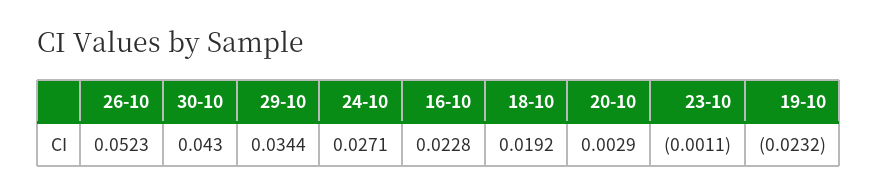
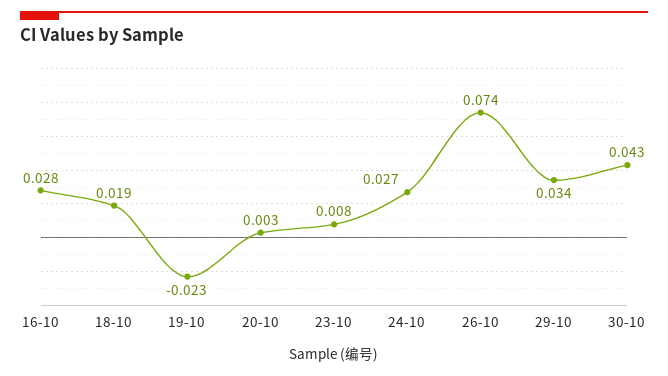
26-10: 0.0523 -> 0.074
16-10: 0.0228 -> 0.028
23-10: -0.0011 -> 0.008

